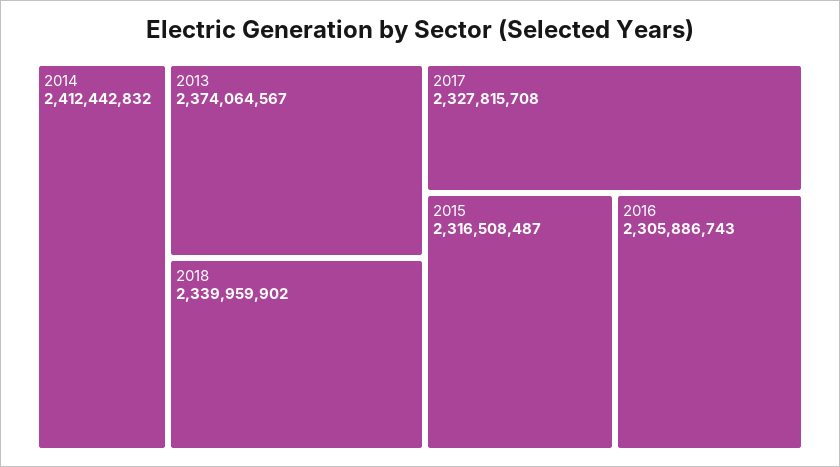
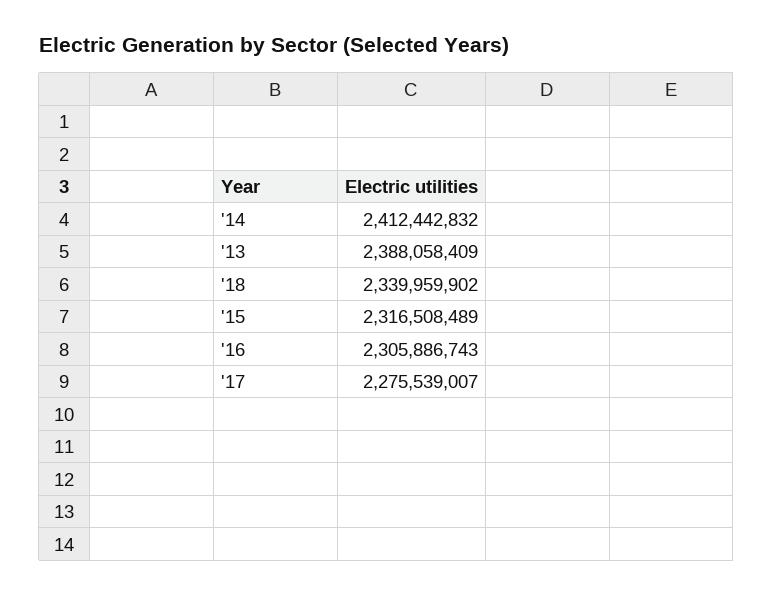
2013: 2374064567 -> 2388058409
2017: 2327815708 -> 2275539007
2015: 2316508487 -> 2316508489

